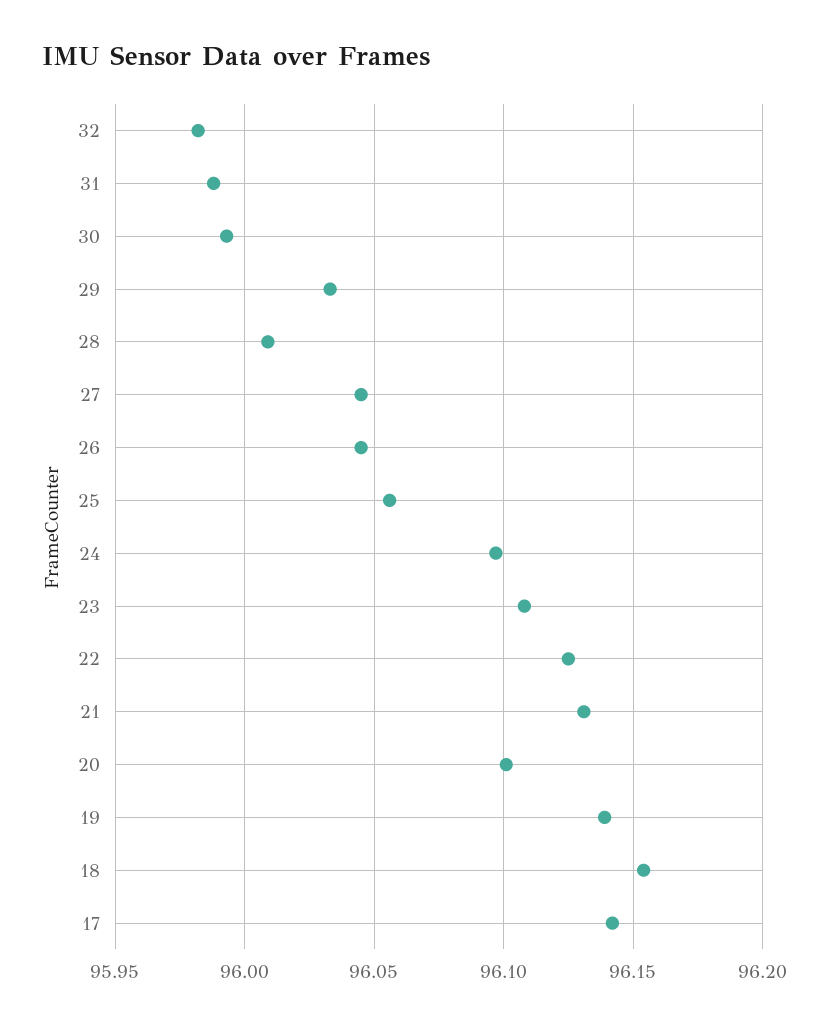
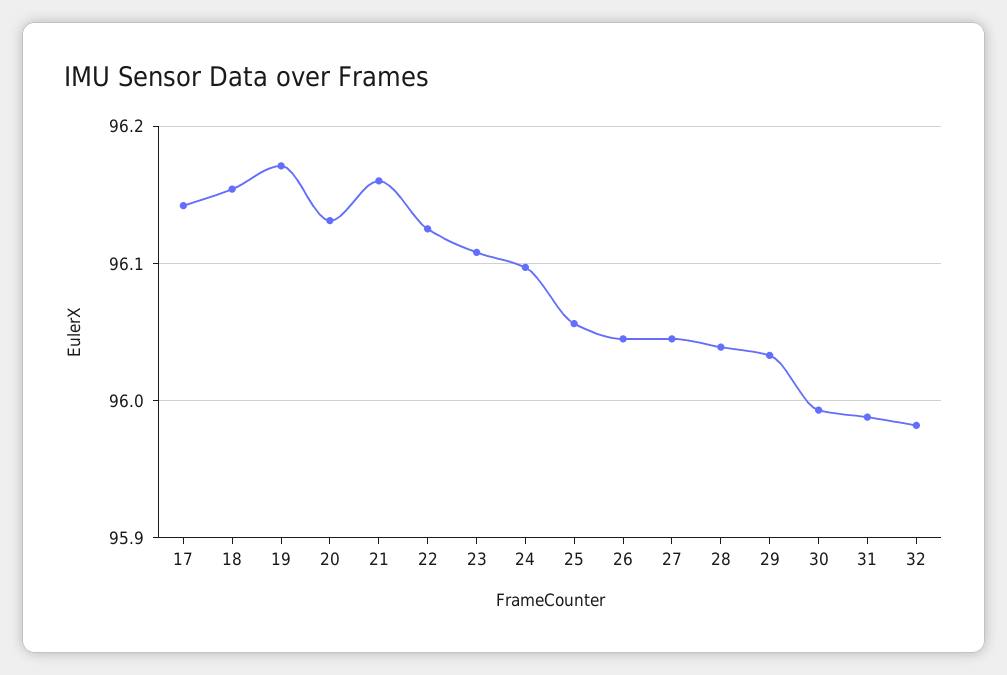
28: 96.01 -> 96.04
21: 96.13 -> 96.16
20: 96.1 -> 96.13
19: 96.14 -> 96.17

